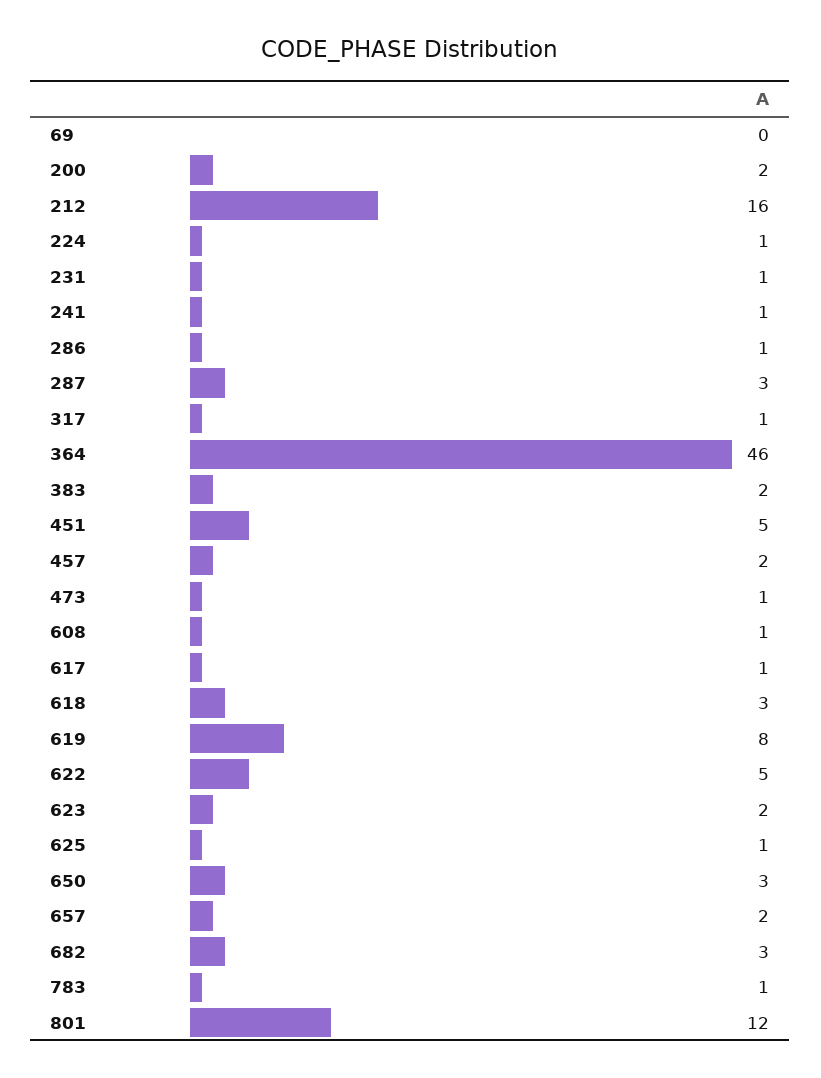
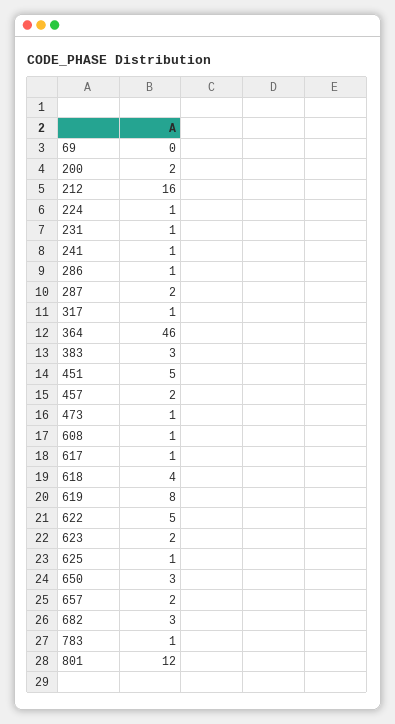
287: 3 -> 2
383: 2 -> 3
618: 3 -> 4

